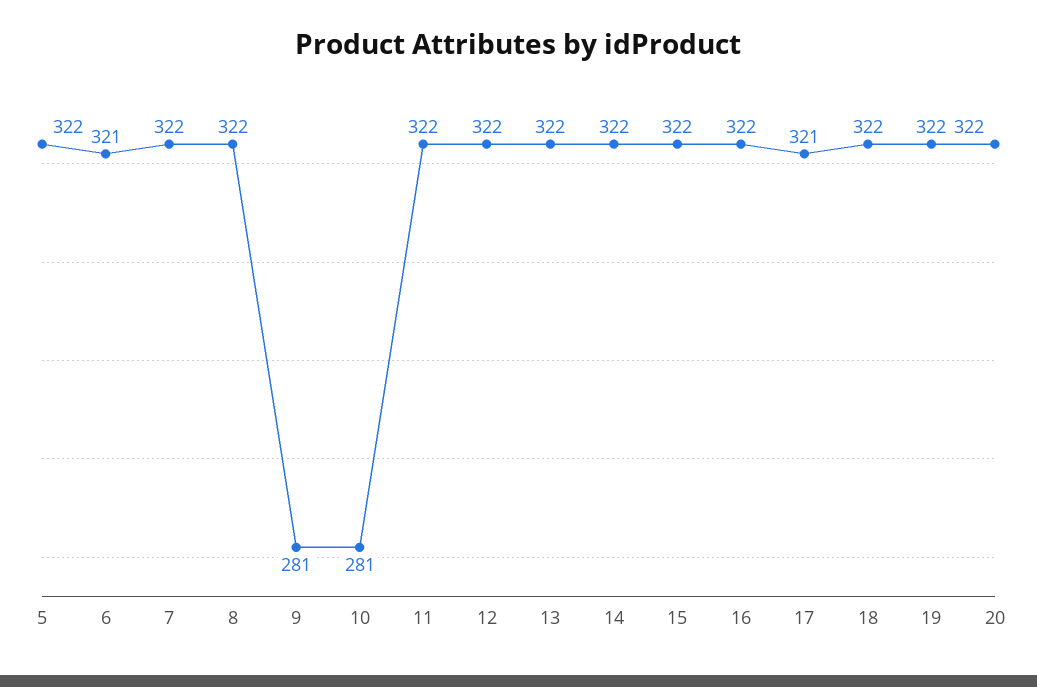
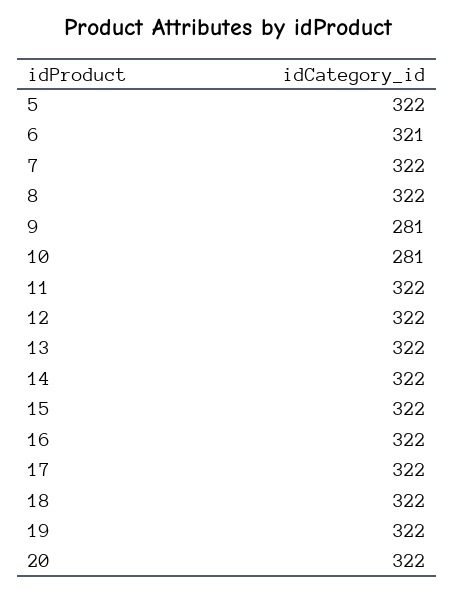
17: 321 -> 322

